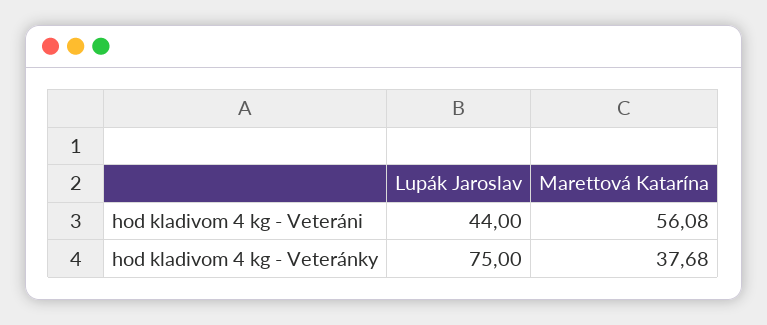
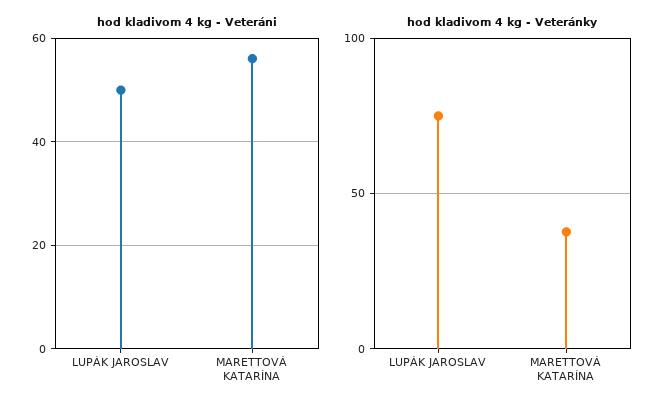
hod kladivom 4 kg - Veteráni, Lupák Jaroslav: 44 -> 50

